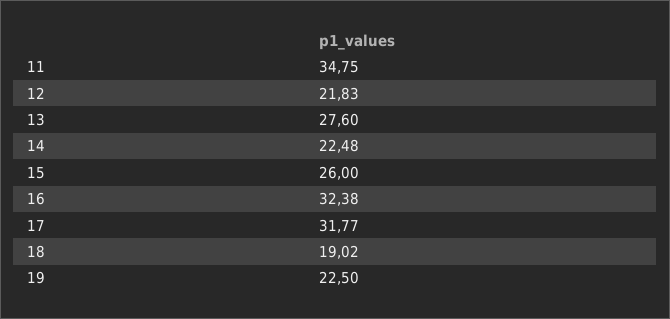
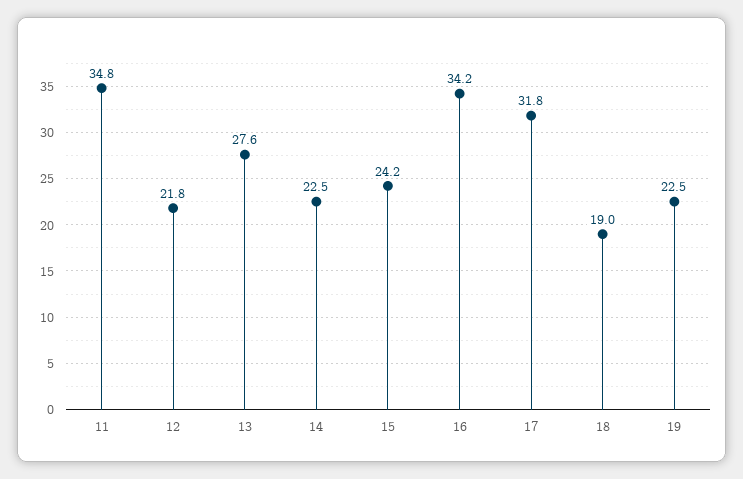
15: 26 -> 24.2
16: 32.38 -> 34.2

